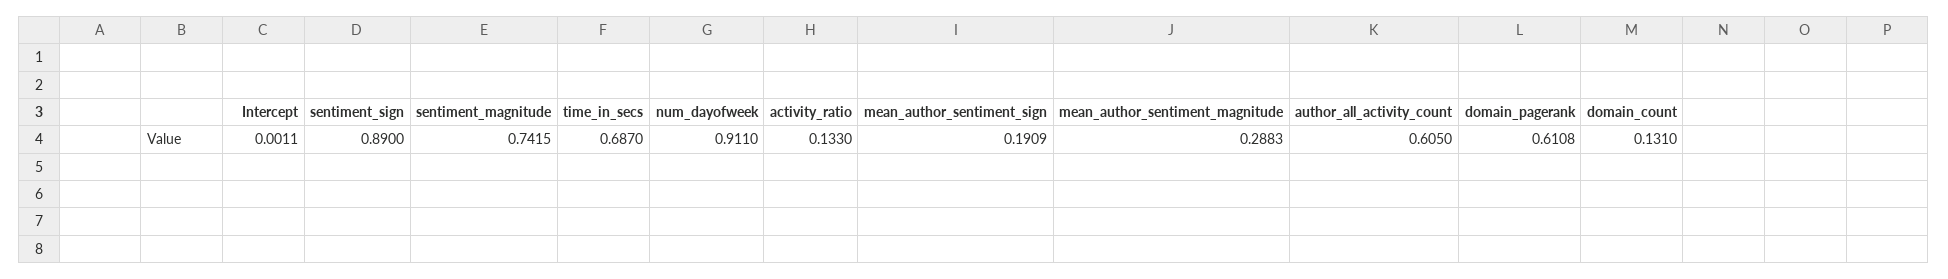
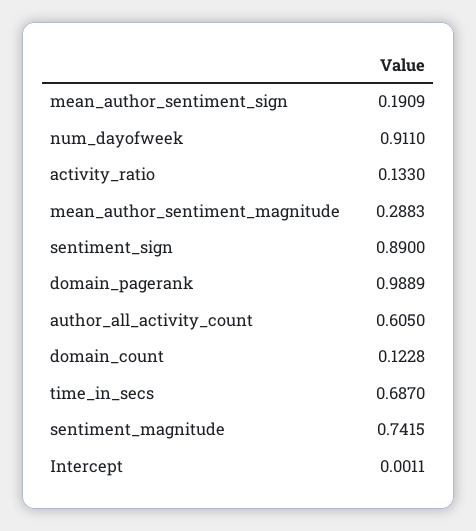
domain_pagerank: 0.6108 -> 0.9889
domain_count: 0.131 -> 0.1228

